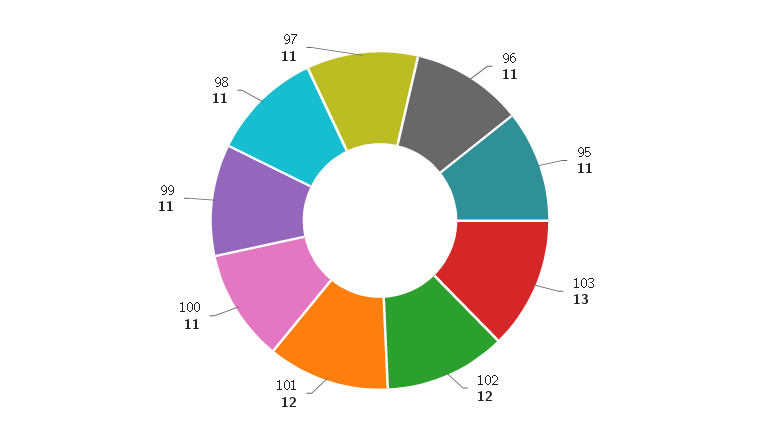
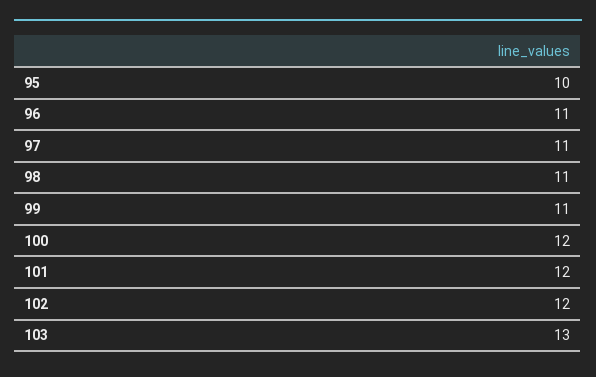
95: 11 -> 10
100: 11 -> 12

